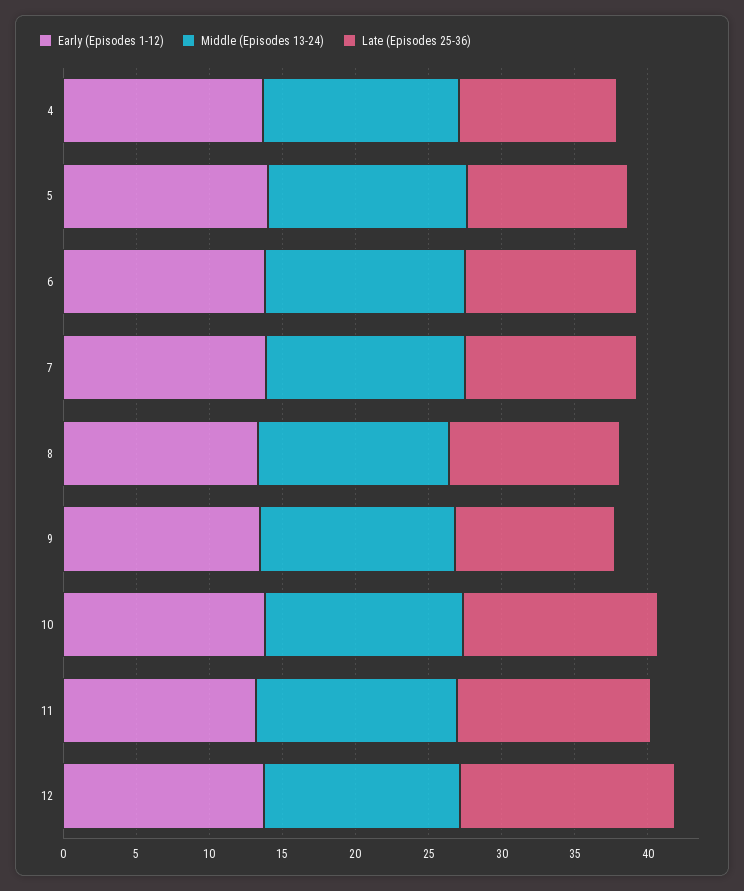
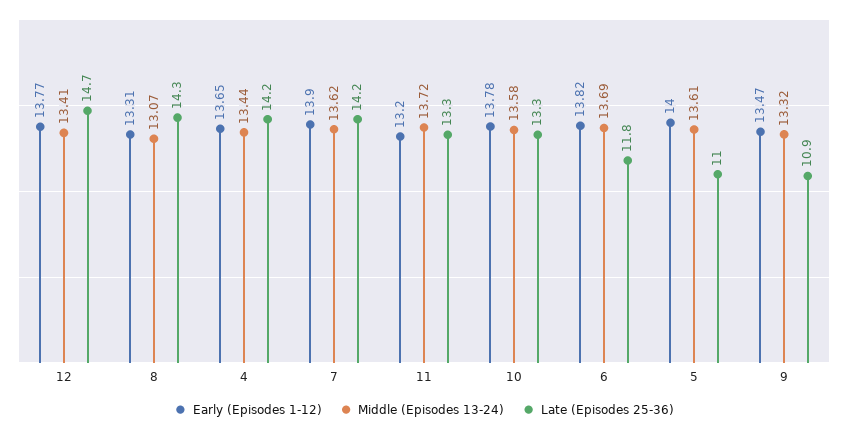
Late (Episodes 25-36), 4: 11 -> 14.2
Late (Episodes 25-36), 7: 12 -> 14.2
Late (Episodes 25-36), 8: 12 -> 14.3

